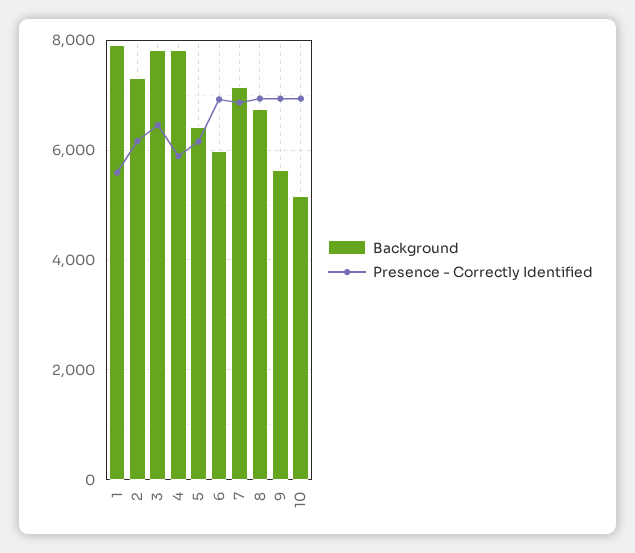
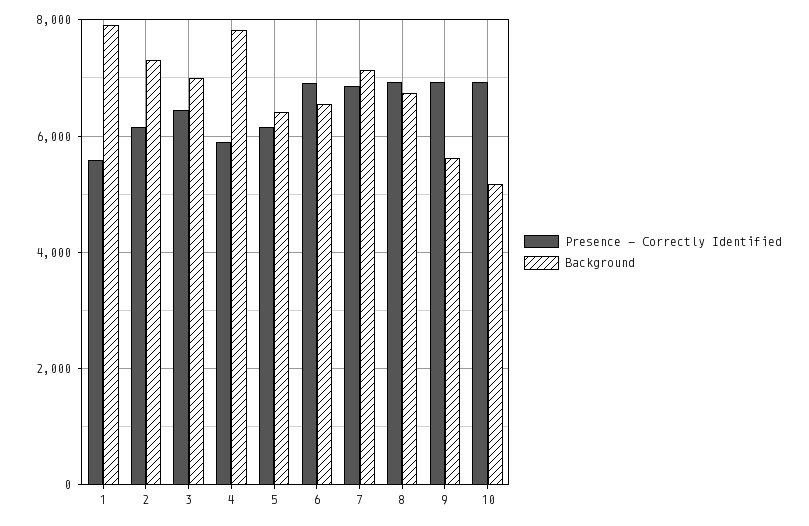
Background, 3: 7800 -> 7000
Background, 6: 6000 -> 6600

